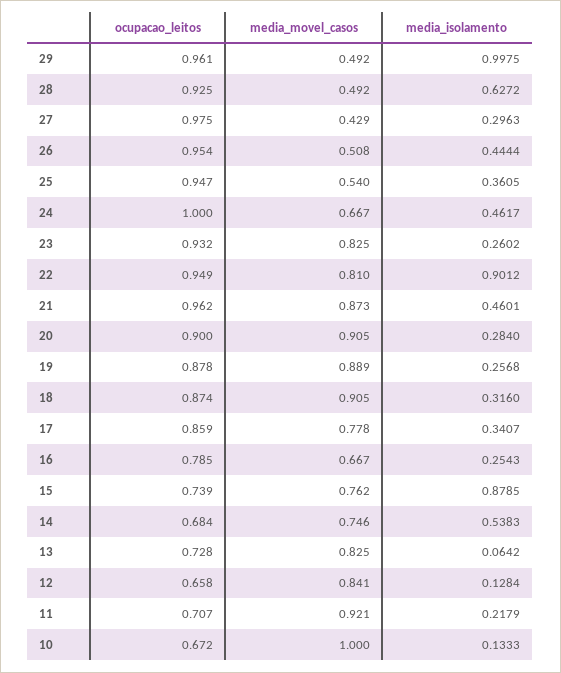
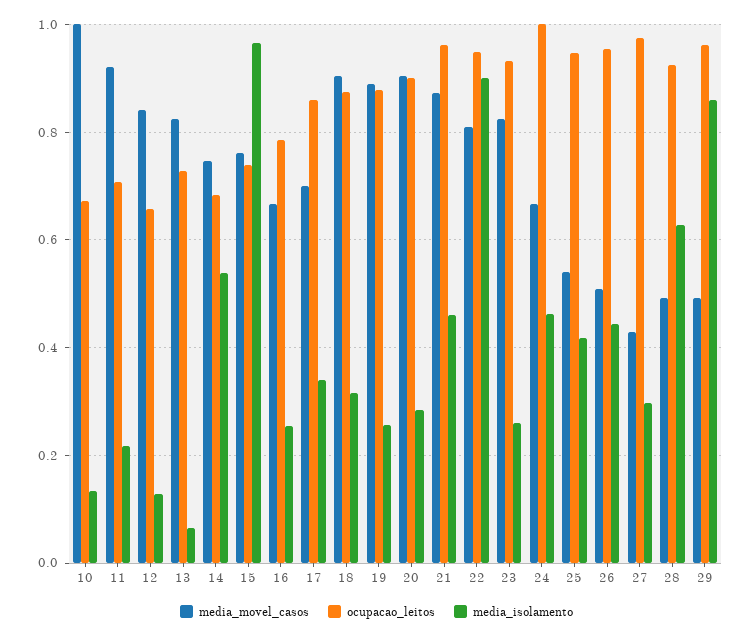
media_isolamento, 29: 0.9975 -> 0.86
media_isolamento, 25: 0.3605 -> 0.42
media_movel_casos, 17: 0.778 -> 0.7
media_isolamento, 15: 0.8785 -> 0.96

